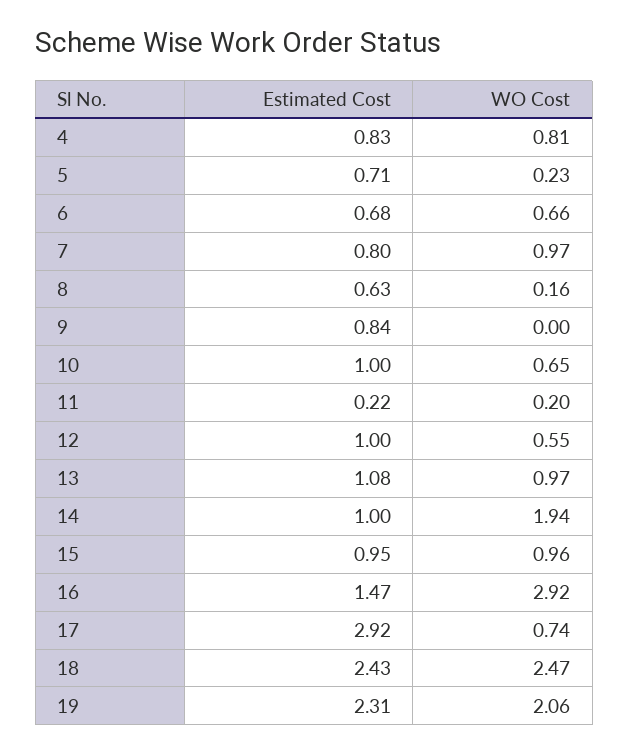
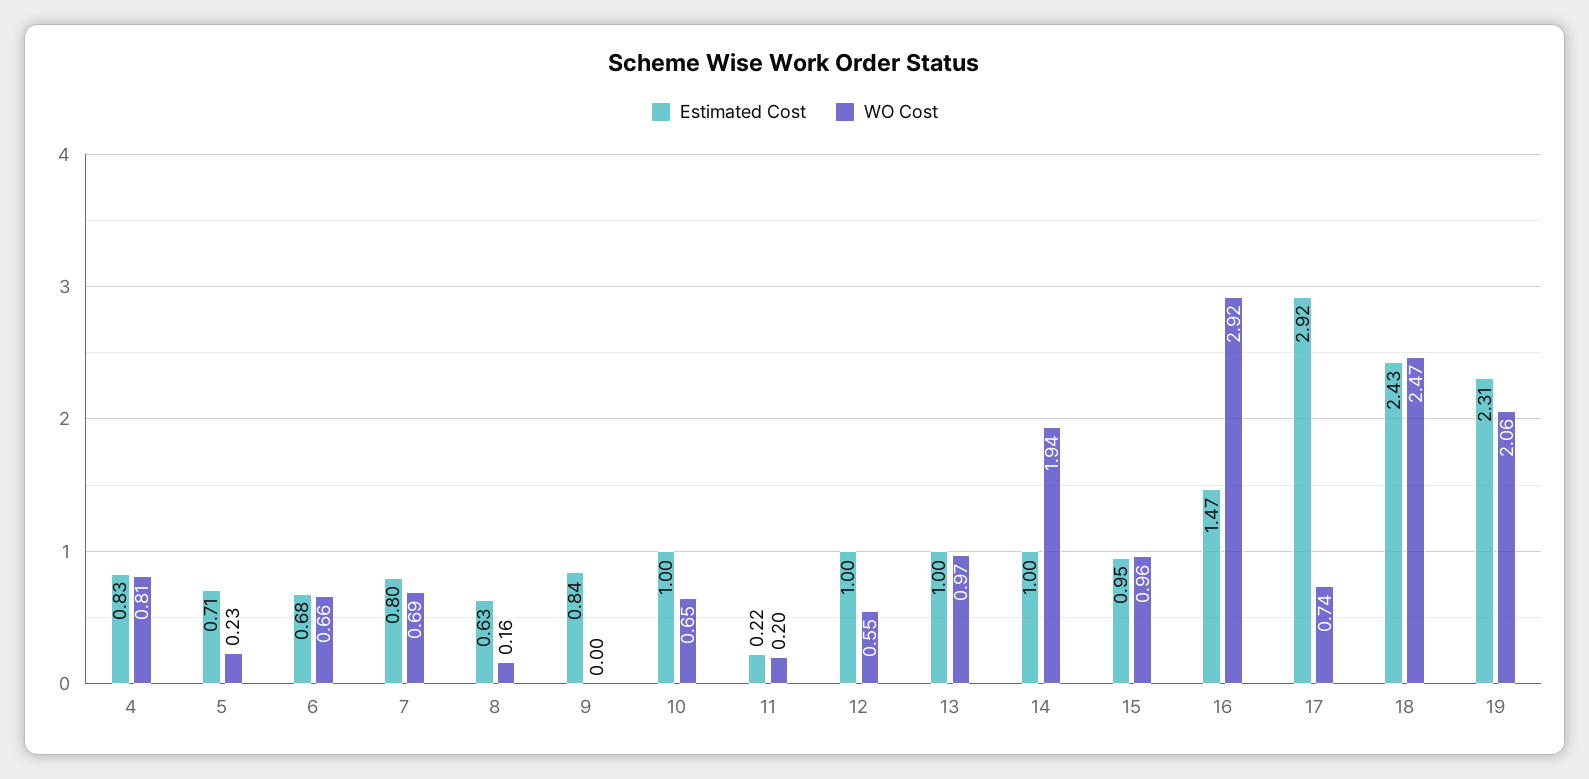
WO Cost, 7: 0.97 -> 0.69
Estimated Cost, 13: 1.08 -> 1

